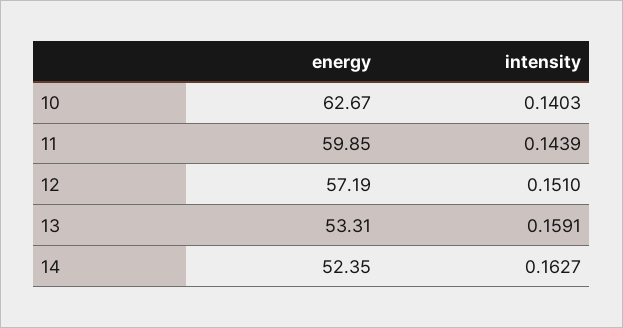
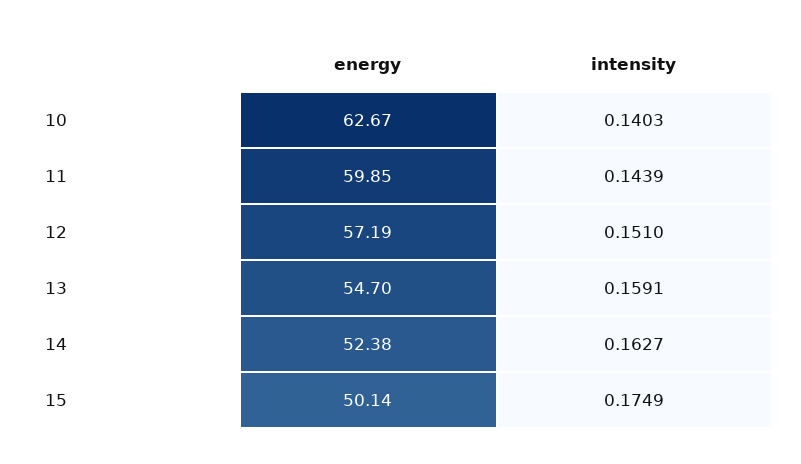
energy, 13: 53.31 -> 54.7
energy, 14: 52.35 -> 52.38
energy, 15: none -> 50.14
intensity, 15: none -> 0.1749

